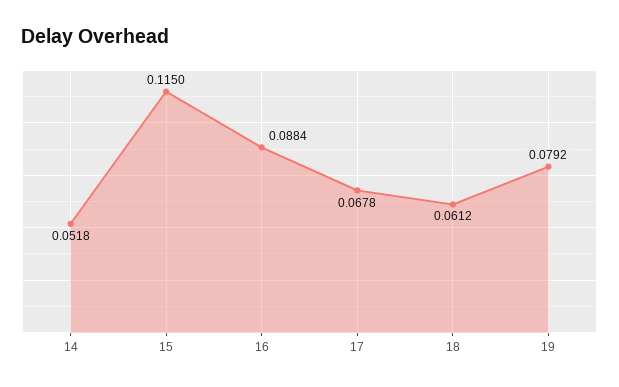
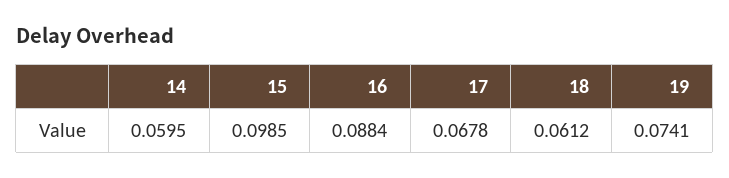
14: 0.0518 -> 0.0595
15: 0.115 -> 0.0985
19: 0.0792 -> 0.0741

